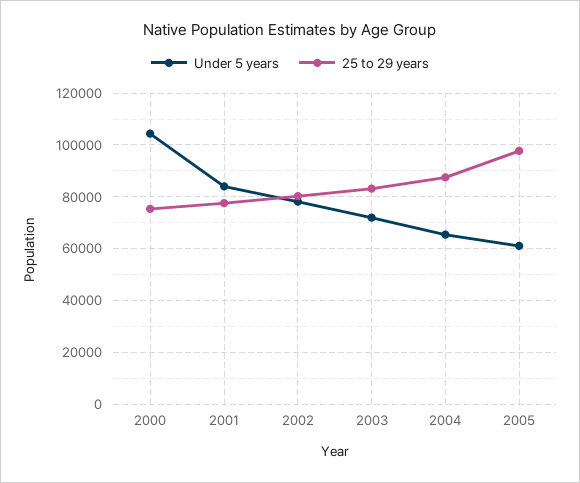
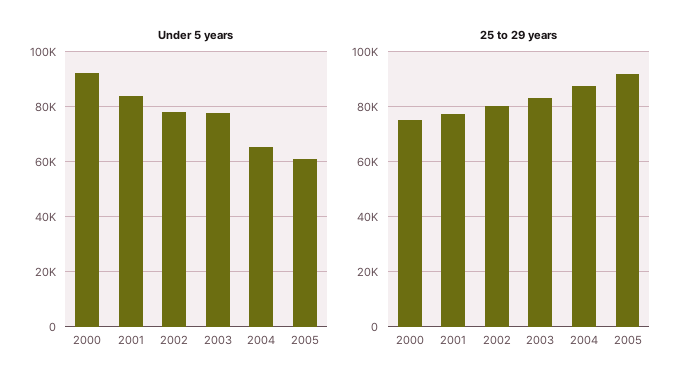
Under 5 years, 2000: 105000 -> 92500
Under 5 years, 2003: 72500 -> 77500
25 to 29 years, 2005: 97500 -> 92500

